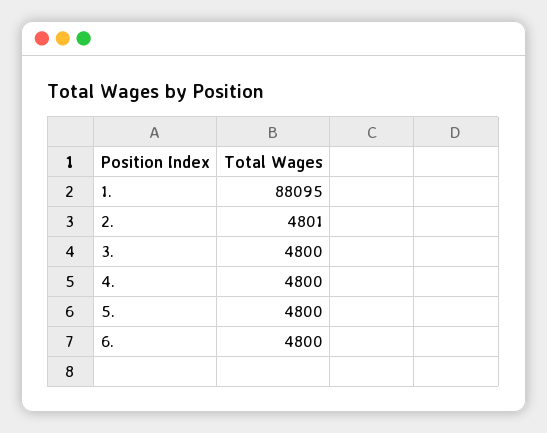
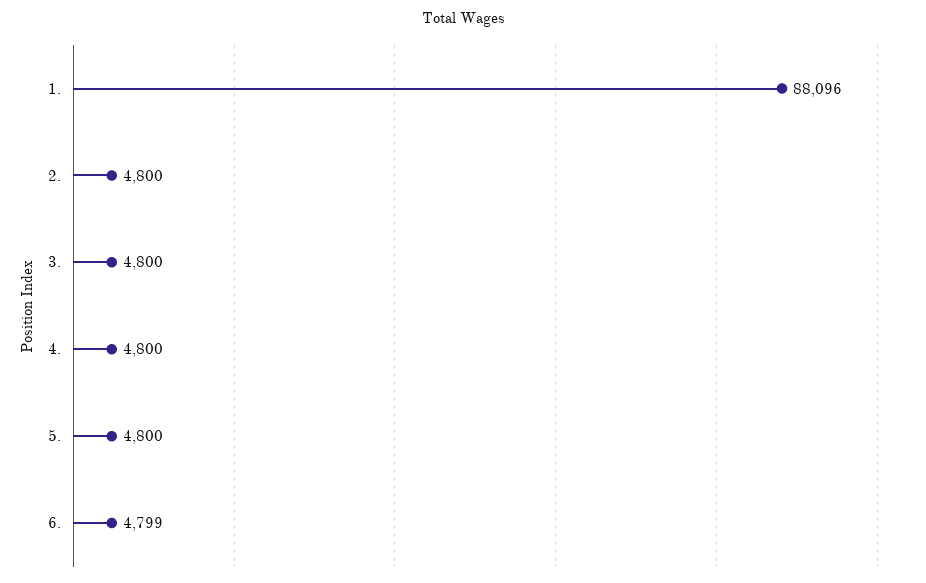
1.: 88095 -> 88096
2.: 4801 -> 4800
6.: 4800 -> 4799

